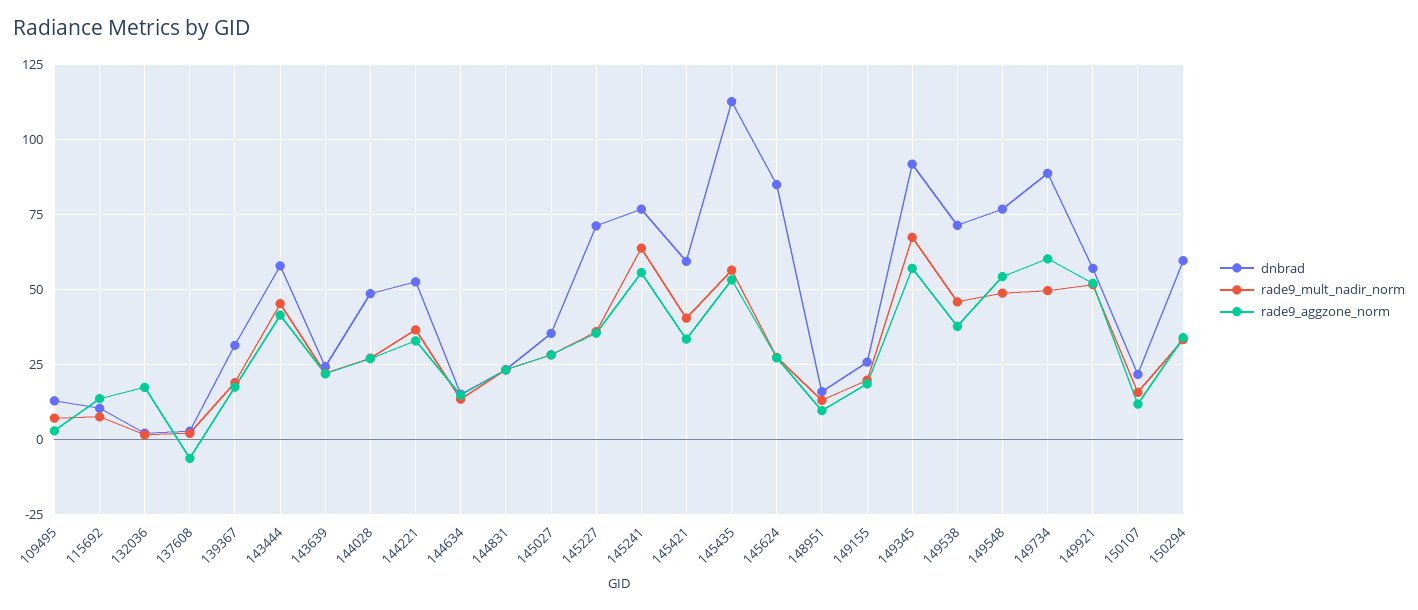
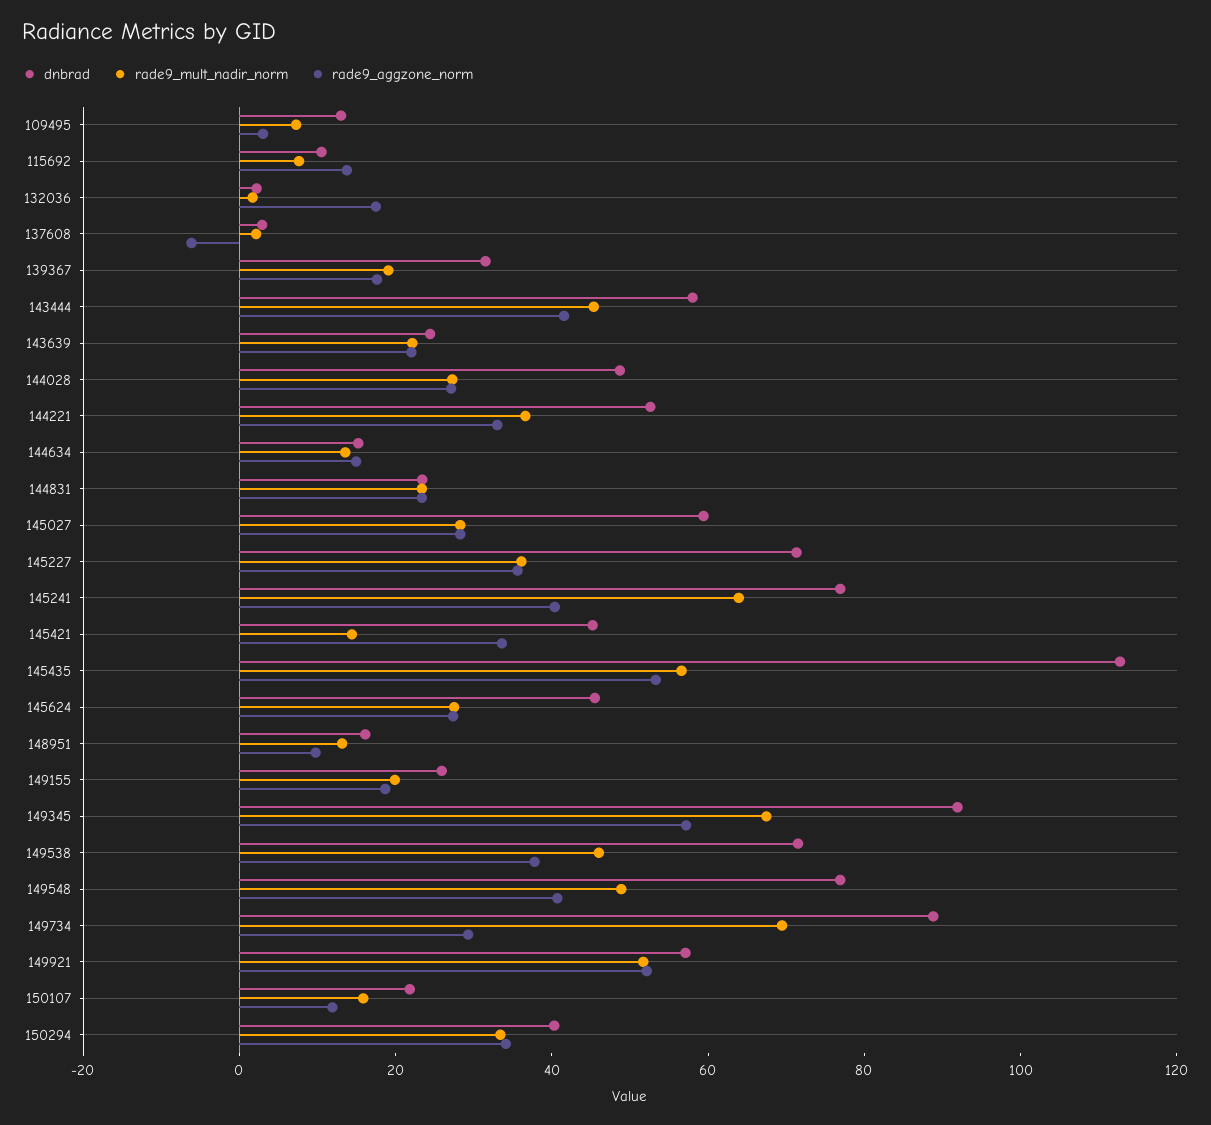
dnbrad, 145027: 35 -> 60
rade9_aggzone_norm, 145241: 55 -> 40
dnbrad, 145421: 60 -> 45
rade9_mult_nadir_norm, 145421: 40 -> 15
dnbrad, 145624: 85 -> 45
rade9_aggzone_norm, 149548: 55 -> 40
rade9_mult_nadir_norm, 149734: 50 -> 70
rade9_aggzone_norm, 149734: 60 -> 30
dnbrad, 150294: 60 -> 40

